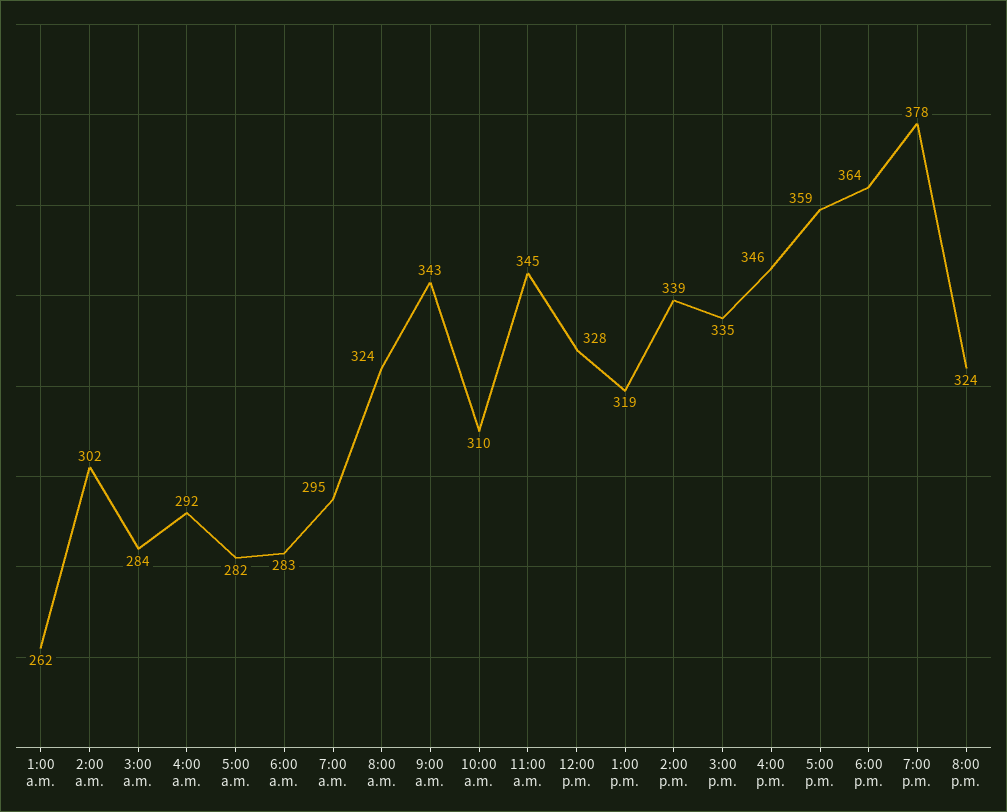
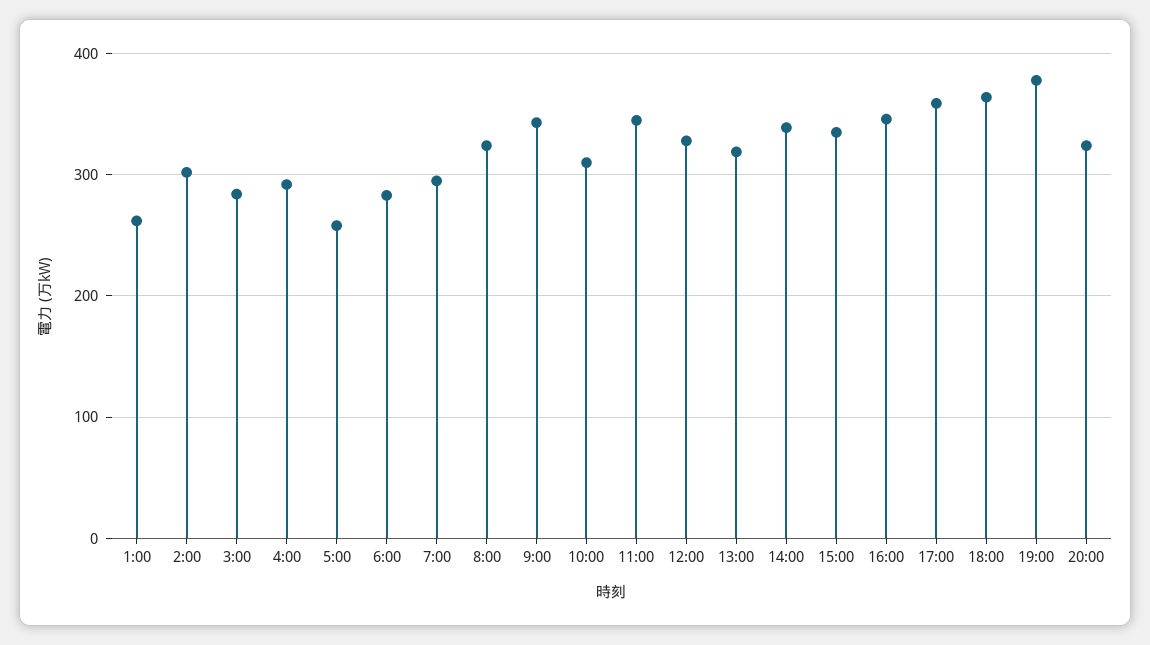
5:00 a.m.: 282 -> 260

